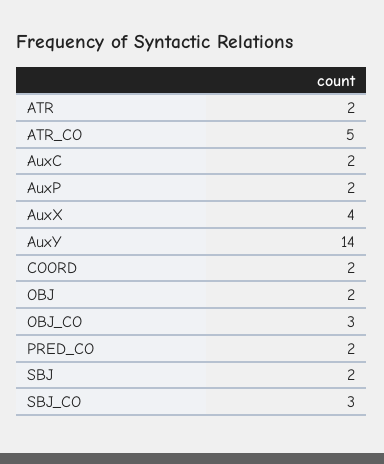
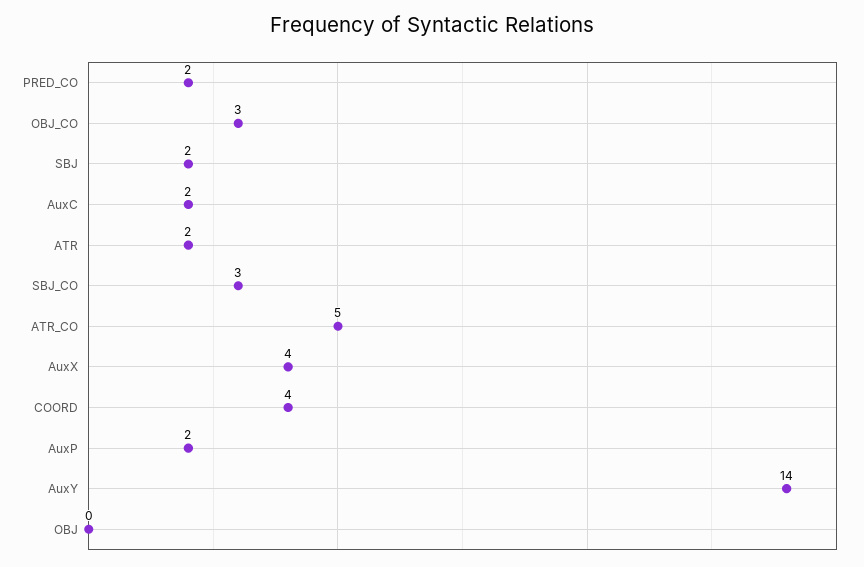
COORD: 2 -> 4
OBJ: 2 -> 0

